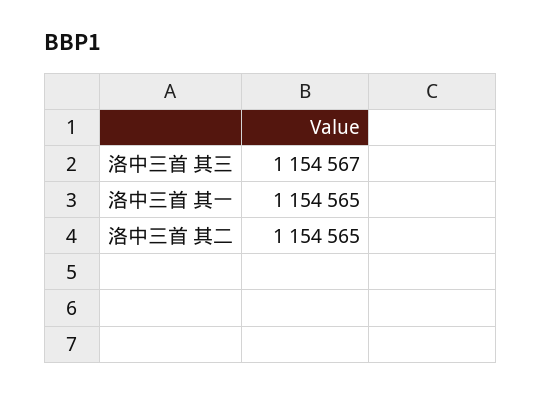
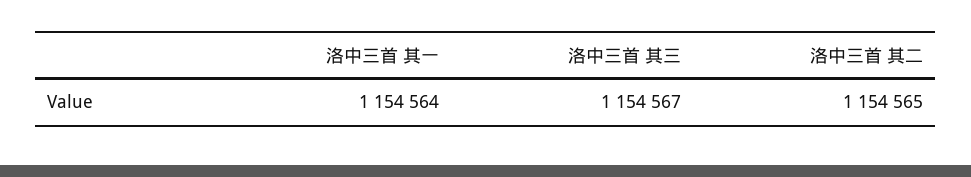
洛中三首 其一: 1154565 -> 1154564

